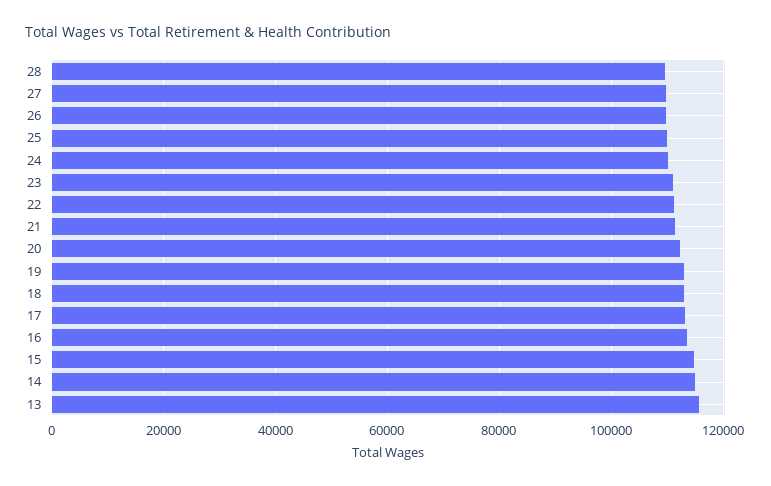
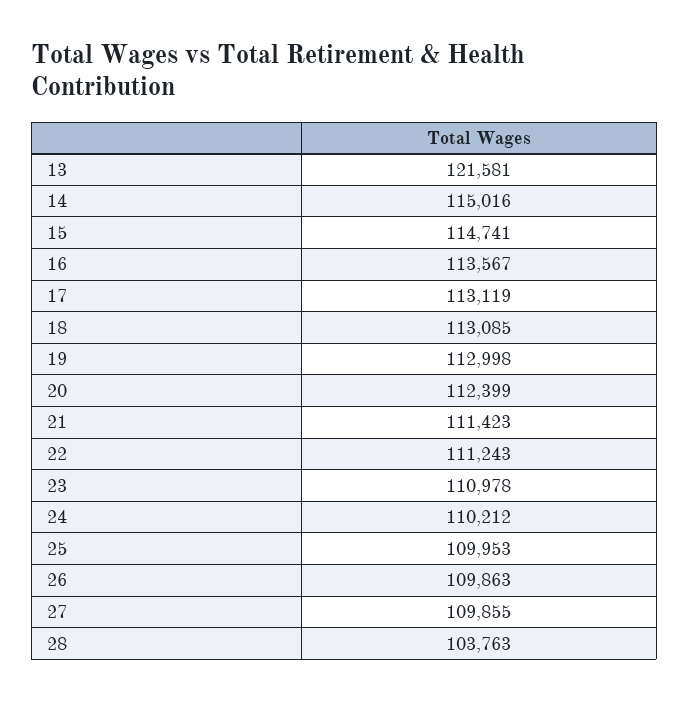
28: 110000 -> 103763
13: 116000 -> 121581

